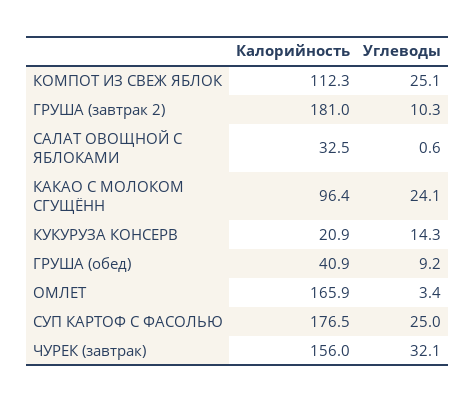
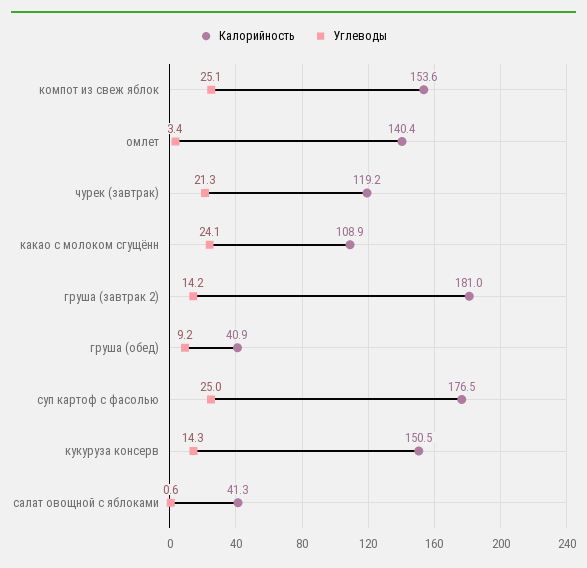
Калорийность, КОМПОТ ИЗ СВЕЖ ЯБЛОК: 112.3 -> 153.6
Углеводы, ГРУША (завтрак 2): 10.3 -> 14.2
Калорийность, САЛАТ ОВОЩНОЙ С ЯБЛОКАМИ: 32.5 -> 41.3
Калорийность, КАКАО С МОЛОКОМ СГУЩЁНН: 96.4 -> 108.9
Калорийность, КУКУРУЗА КОНСЕРВ: 20.9 -> 150.5
Калорийность, ОМЛЕТ: 165.9 -> 140.4
Калорийность, ЧУРЕК (завтрак): 156 -> 119.2
Углеводы, ЧУРЕК (завтрак): 32.1 -> 21.3

